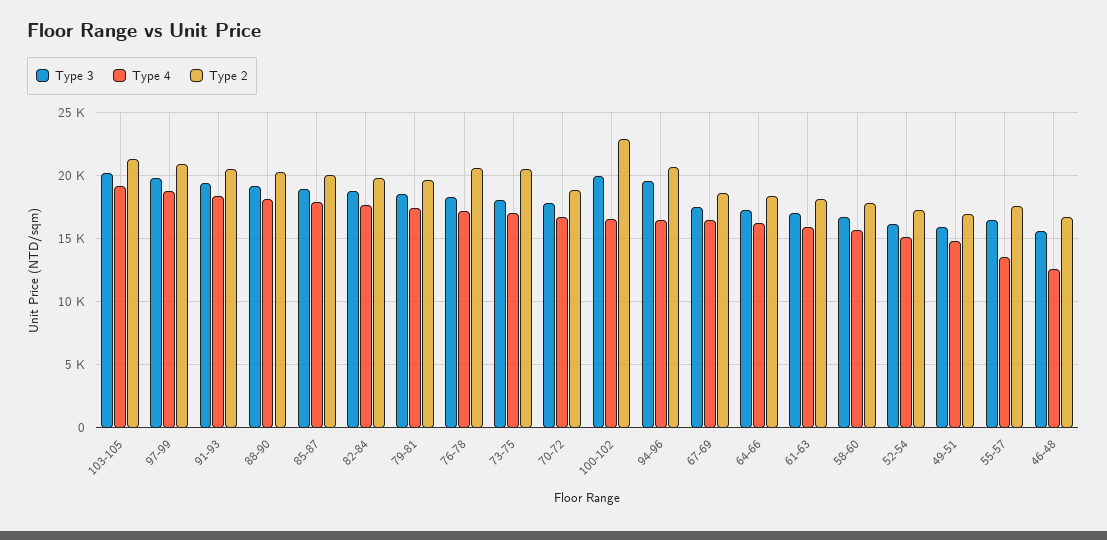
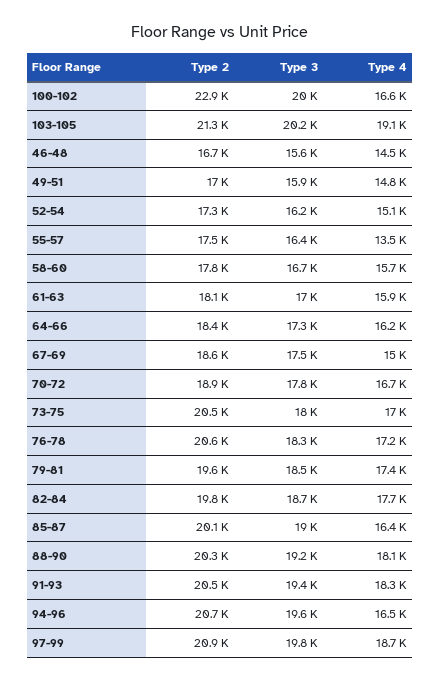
Type 4, 85-87: 18000 -> 16400
Type 4, 67-69: 16500 -> 15000
Type 4, 46-48: 12500 -> 14500

